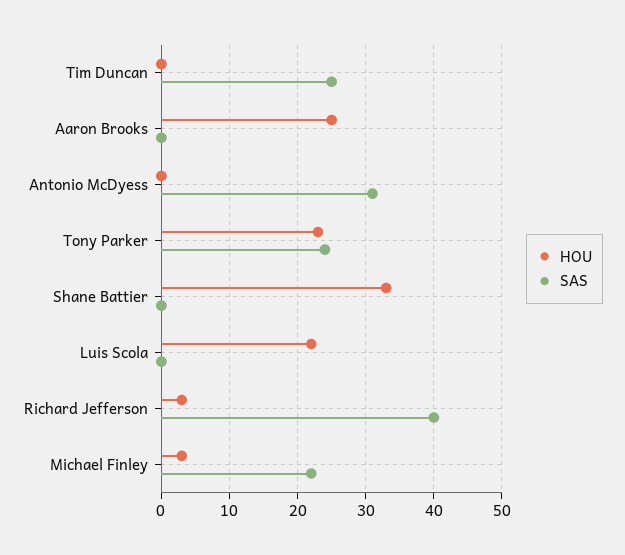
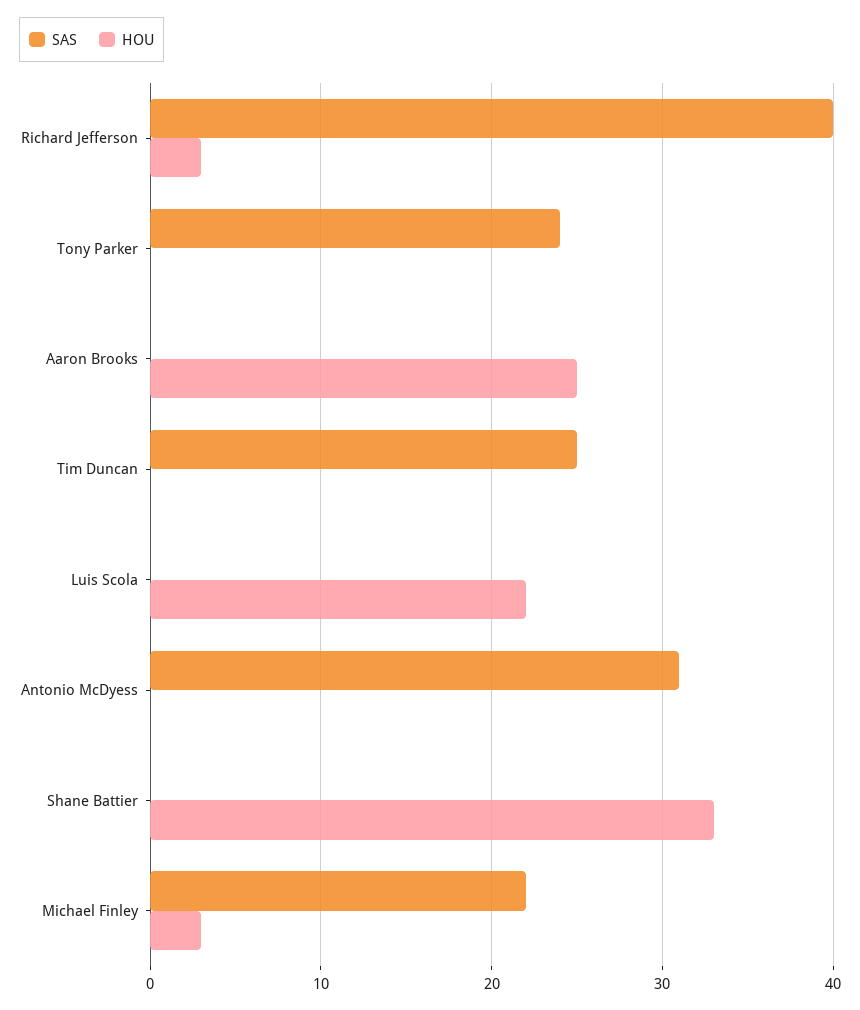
HOU, Tony Parker: 23 -> 0

